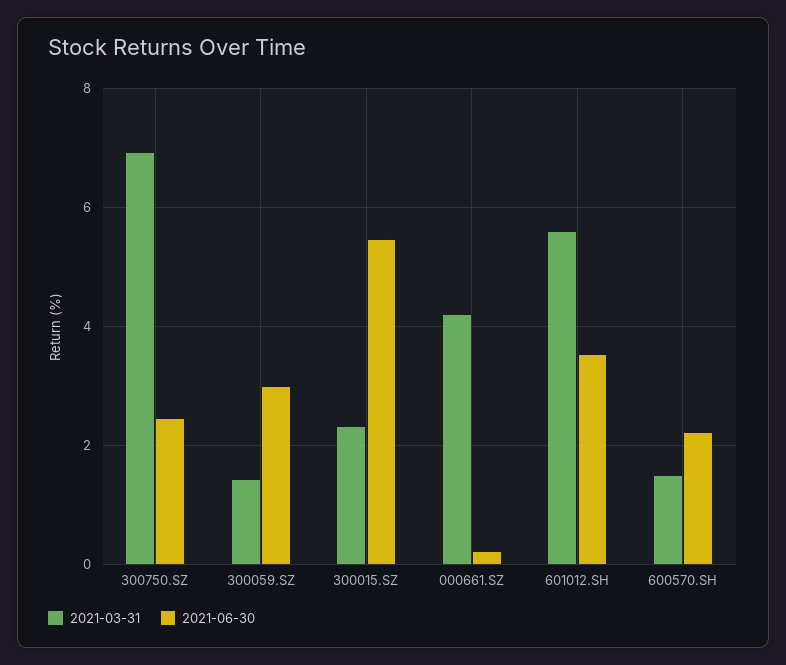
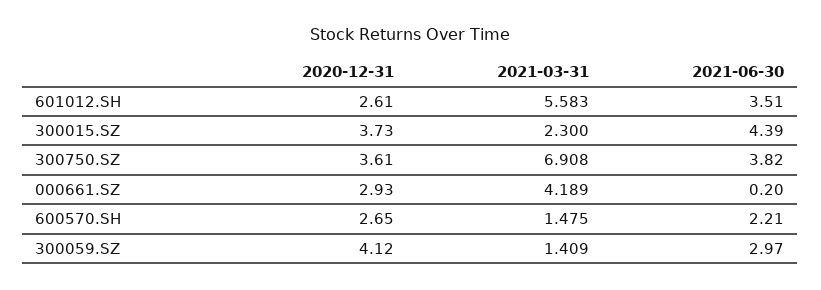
2021-06-30, 300750.SZ: 2.4 -> 3.82
2021-06-30, 300015.SZ: 5.4 -> 4.39
2020-12-31, 601012.SH: none -> 2.61
2020-12-31, 300015.SZ: none -> 3.73
2020-12-31, 300750.SZ: none -> 3.61
2020-12-31, 000661.SZ: none -> 2.93
2020-12-31, 600570.SH: none -> 2.65
2020-12-31, 300059.SZ: none -> 4.12

